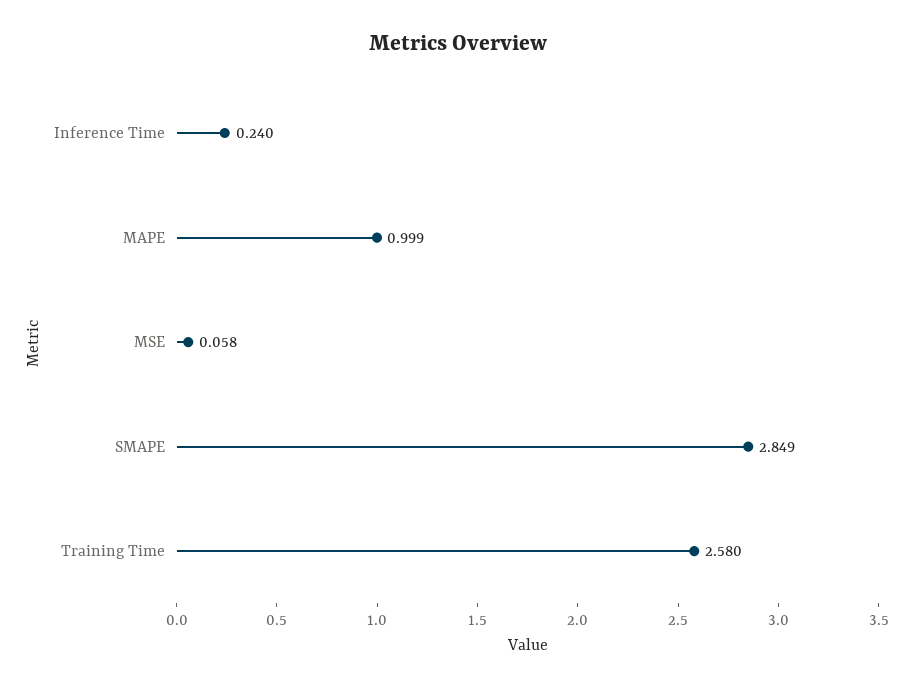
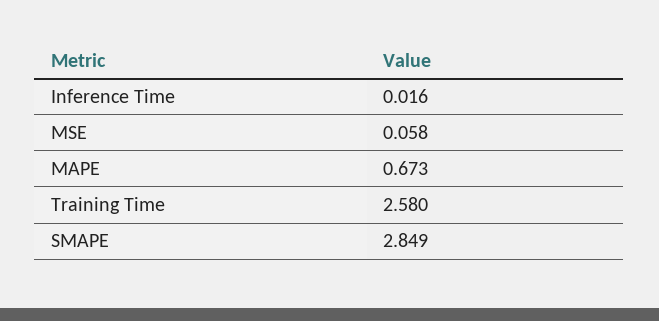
Inference Time: 0.24 -> 0.016
MAPE: 0.999 -> 0.673

